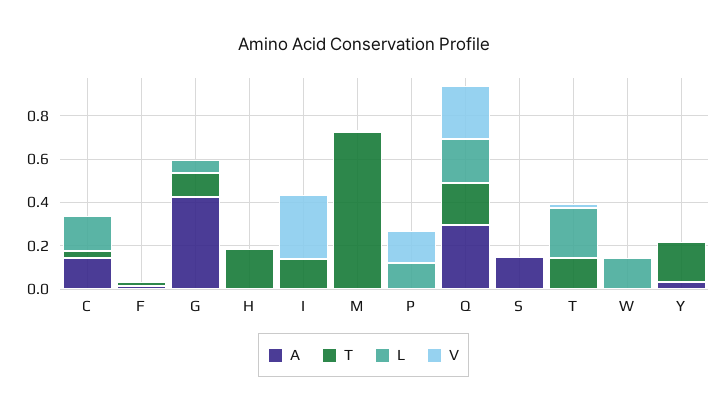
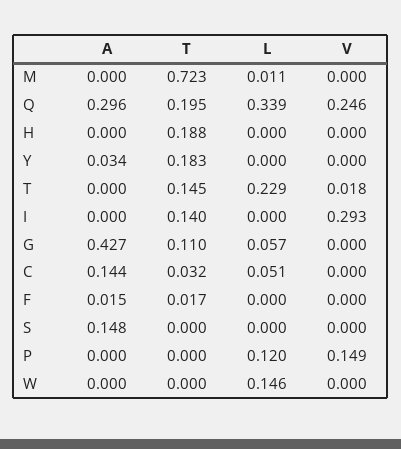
L, C: 0.15 -> 0.051
L, Q: 0.2 -> 0.339

